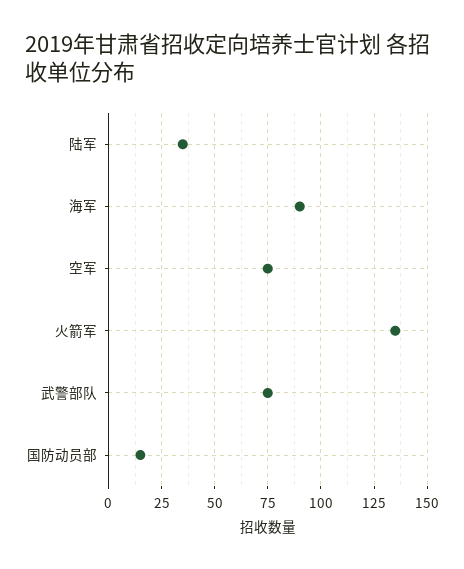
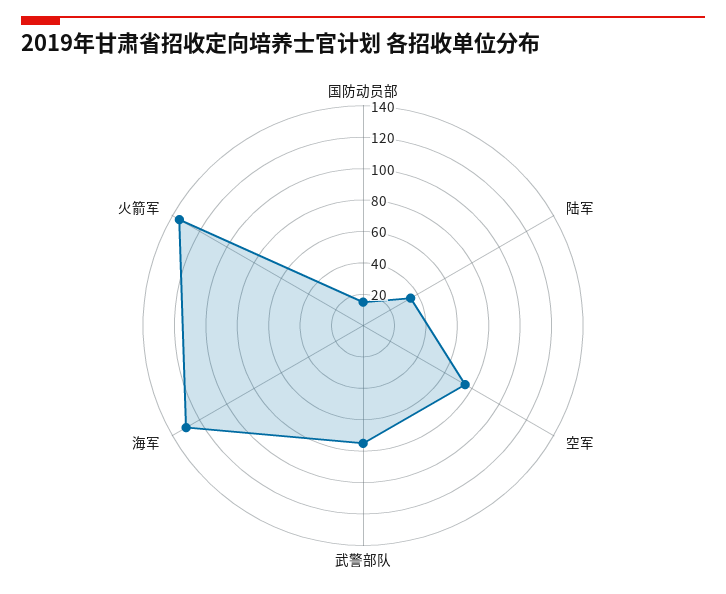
海军: 90 -> 130

